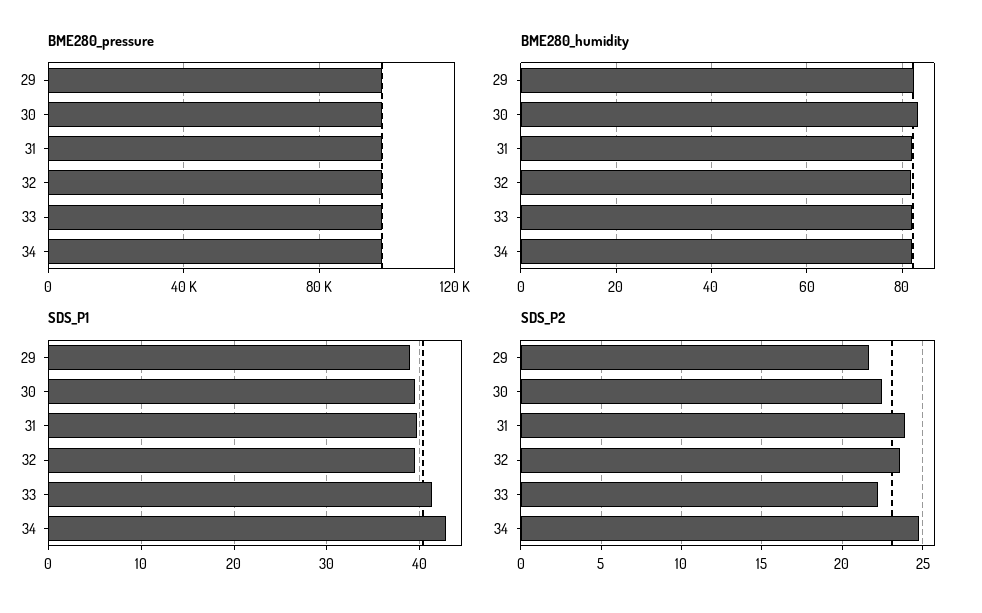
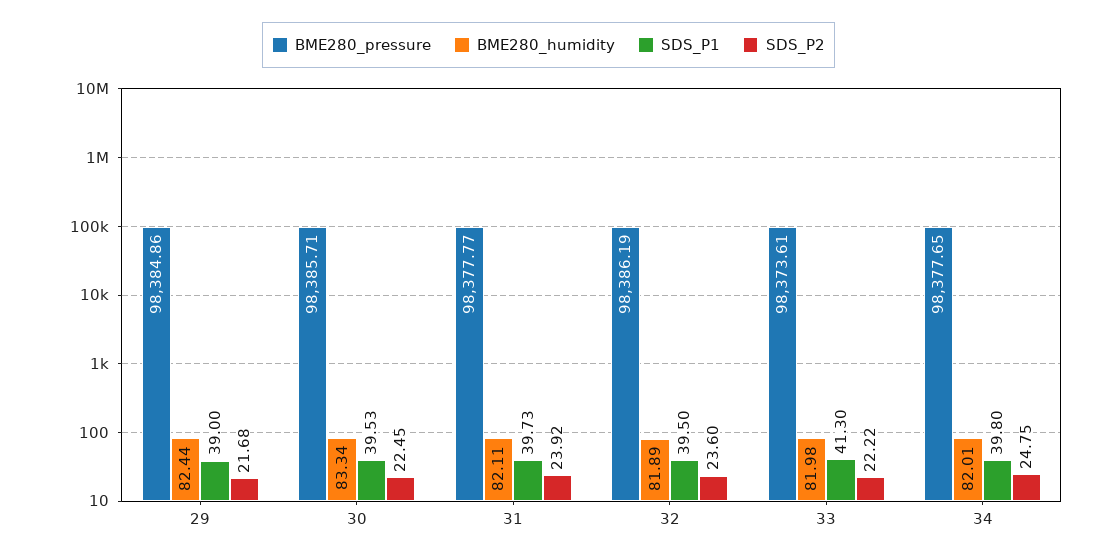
SDS_P1, 34: 43 -> 39.8

